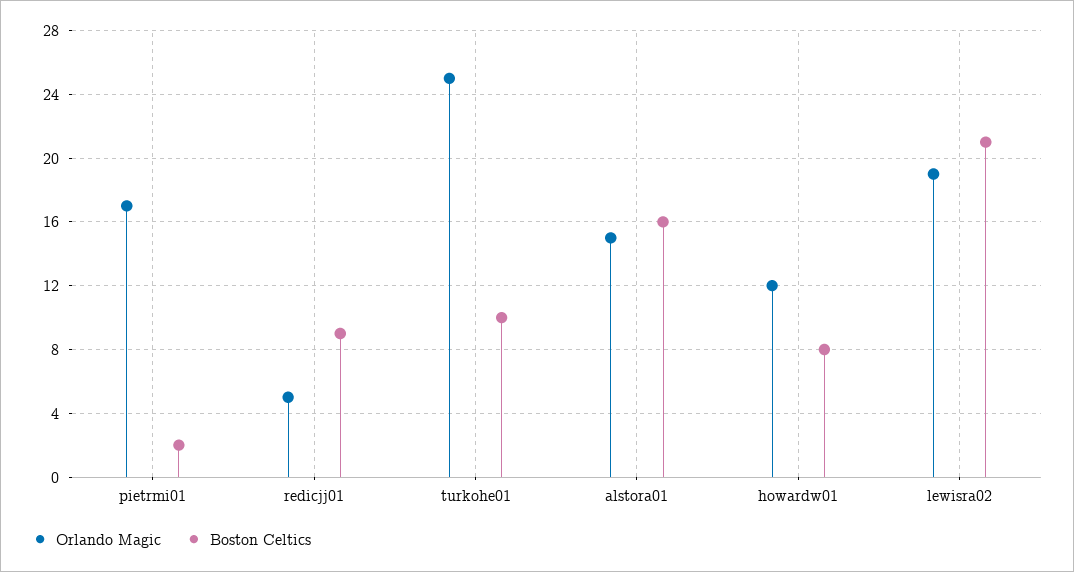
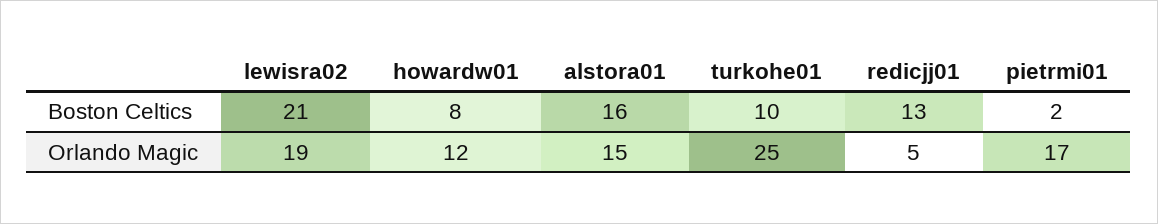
Boston Celtics, redicjj01: 9 -> 13

